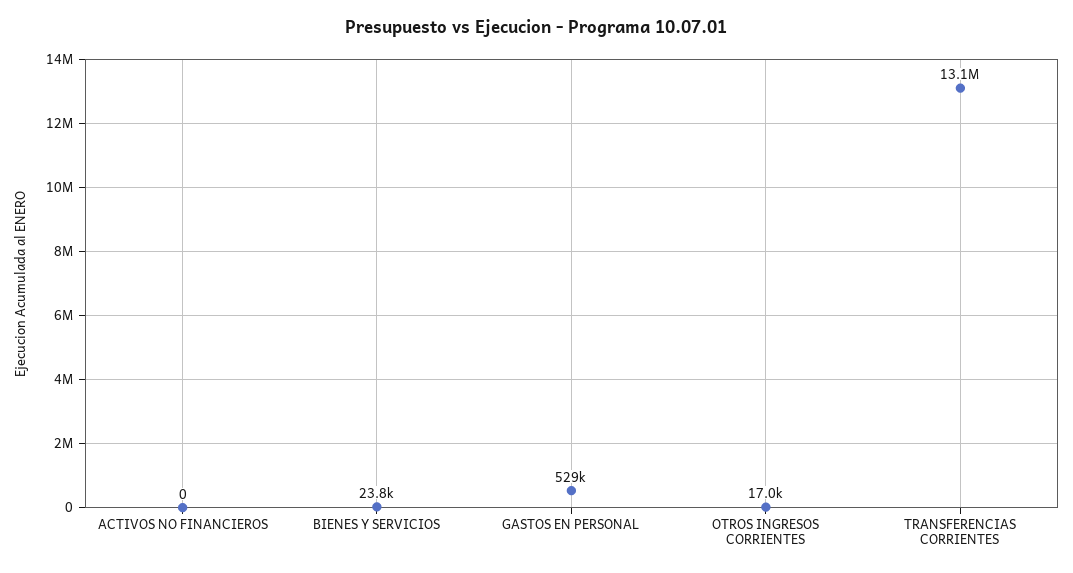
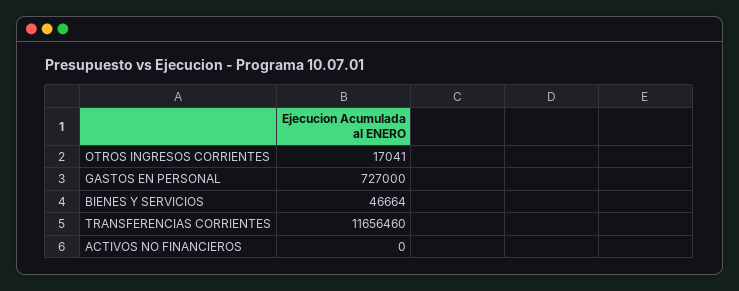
BIENES Y SERVICIOS: 23800 -> 46664
GASTOS EN PERSONAL: 529000 -> 727000
TRANSFERENCIAS CORRIENTES: 13100000 -> 11656460

